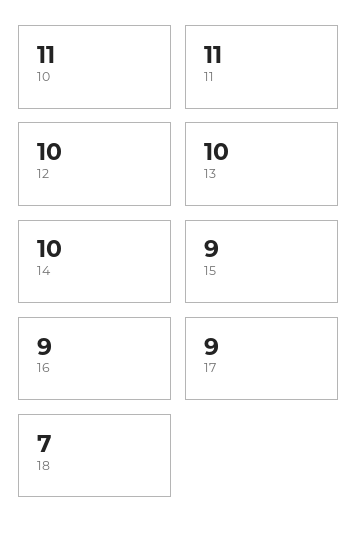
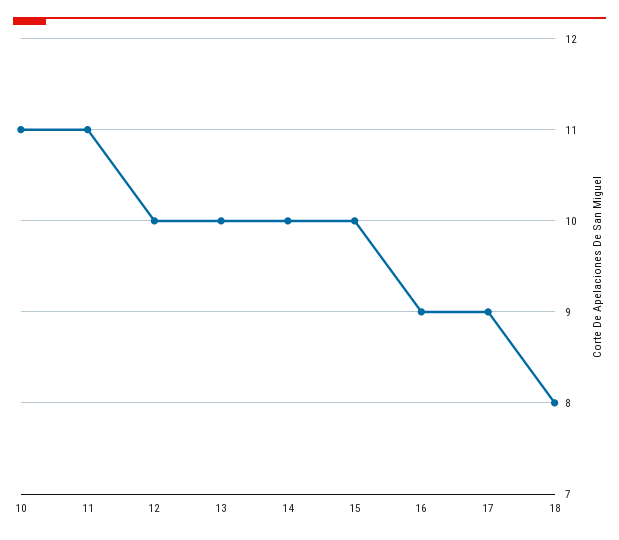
15: 9 -> 10
18: 7 -> 8

